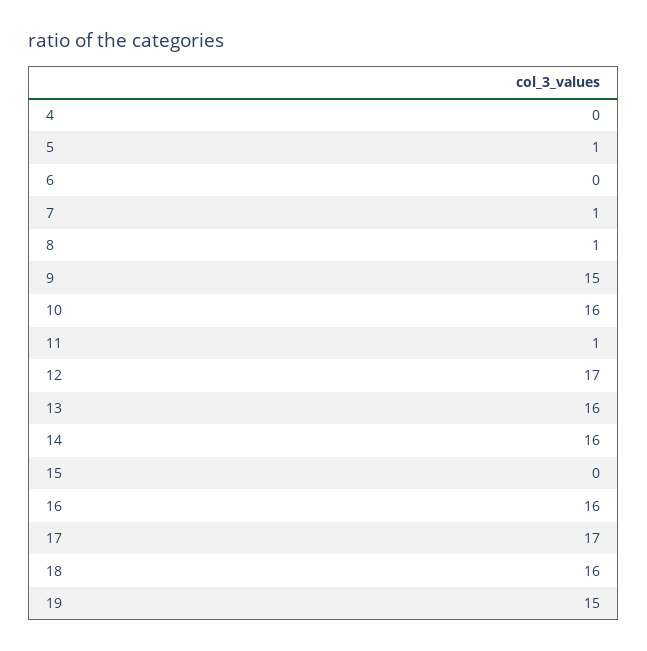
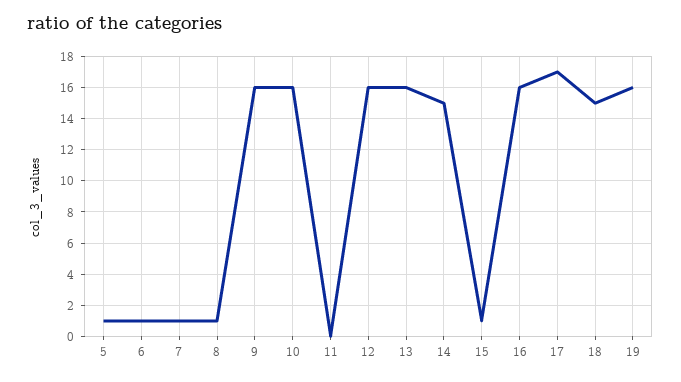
4: 0 -> none
6: 0 -> 1
9: 15 -> 16
11: 1 -> 0
12: 17 -> 16
14: 16 -> 15
15: 0 -> 1
18: 16 -> 15
19: 15 -> 16

